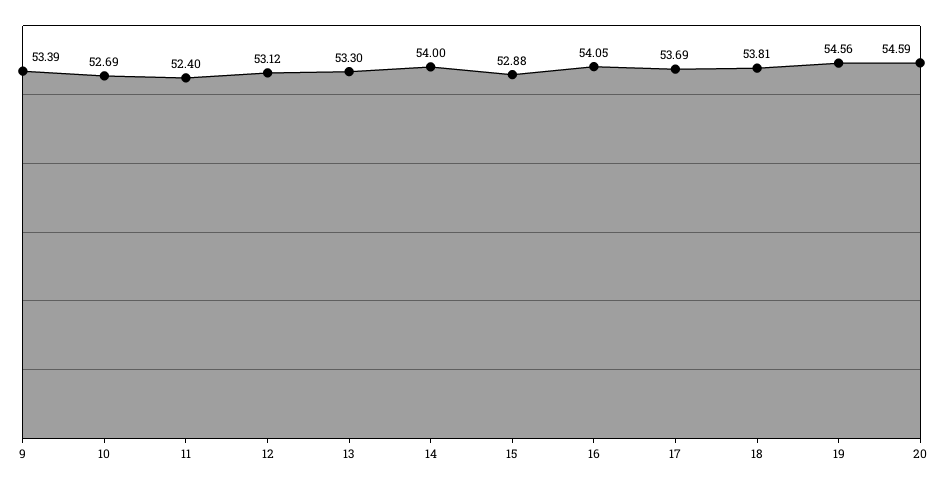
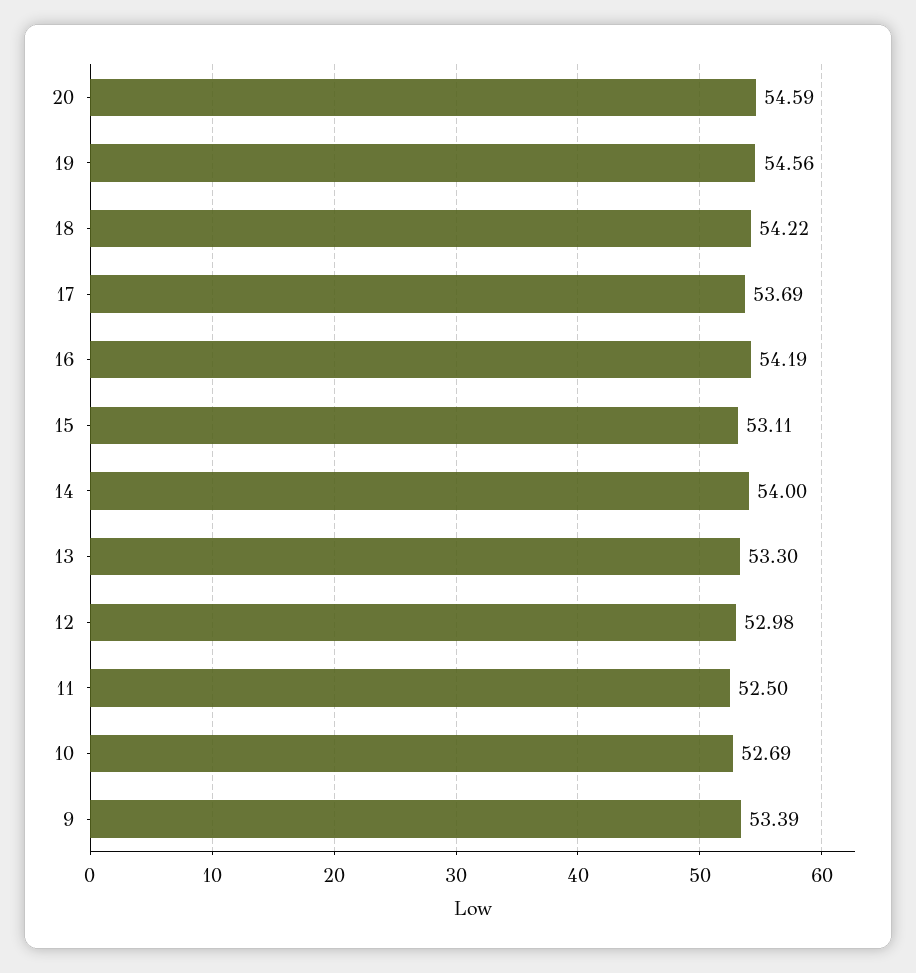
11: 52.4 -> 52.5
12: 53.12 -> 52.98
15: 52.88 -> 53.11
16: 54.05 -> 54.19
18: 53.81 -> 54.22

